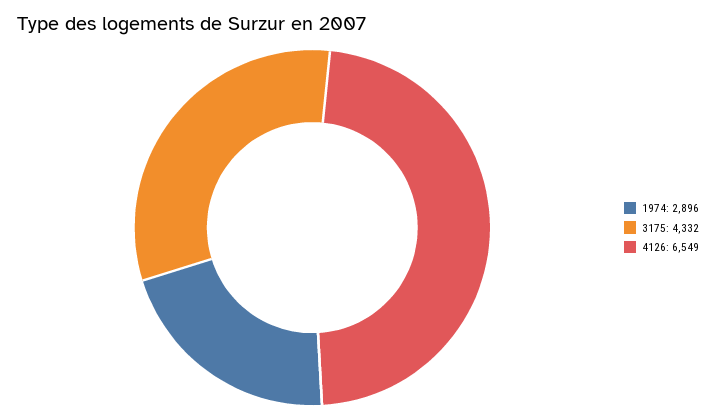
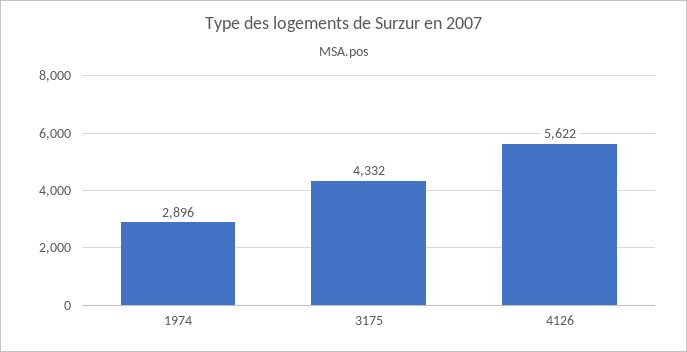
4126: 6549 -> 5622

